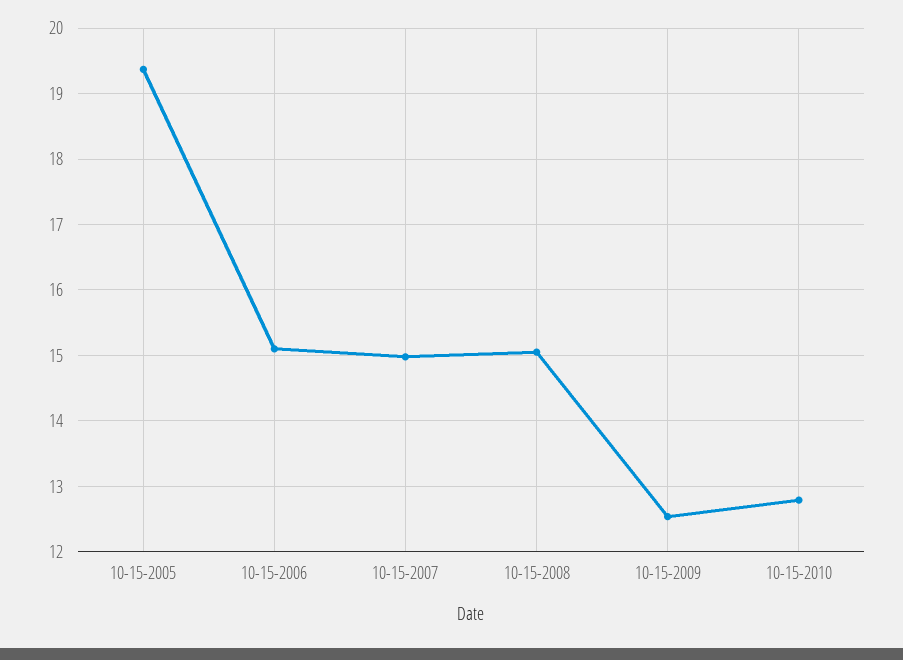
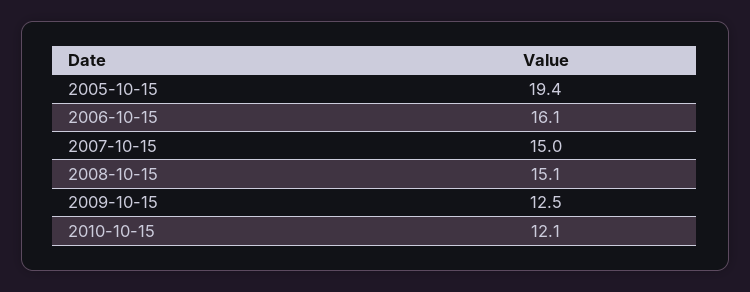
10-15-2006: 15.1 -> 16.1
10-15-2010: 12.8 -> 12.1

